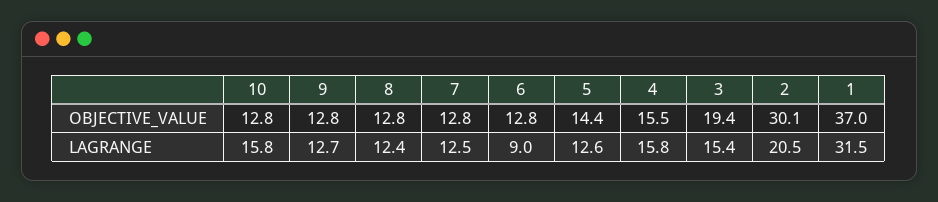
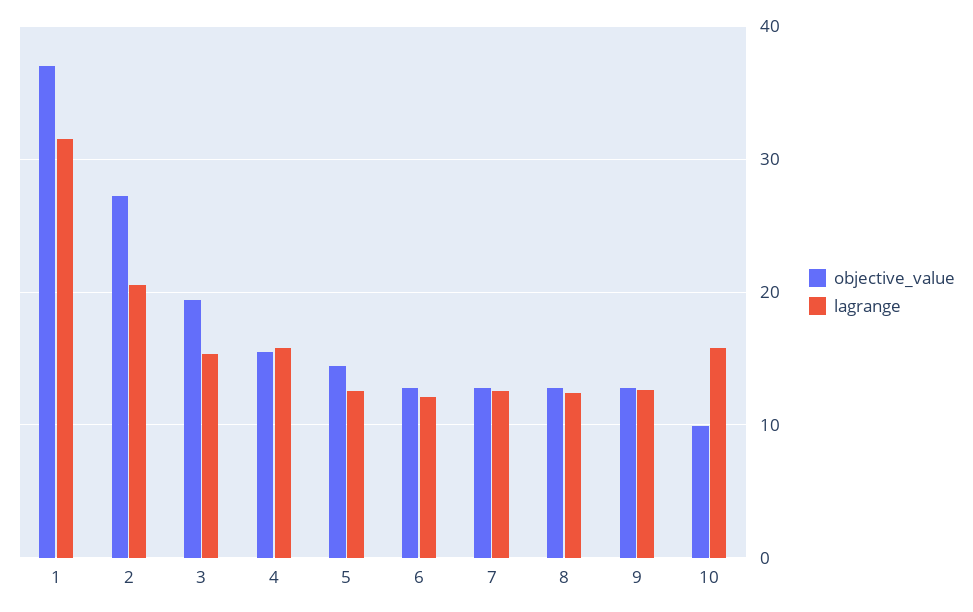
OBJECTIVE_VALUE, 10: 12.8 -> 10
OBJECTIVE_VALUE, 2: 30.1 -> 27
LAGRANGE, 6: 9 -> 12

